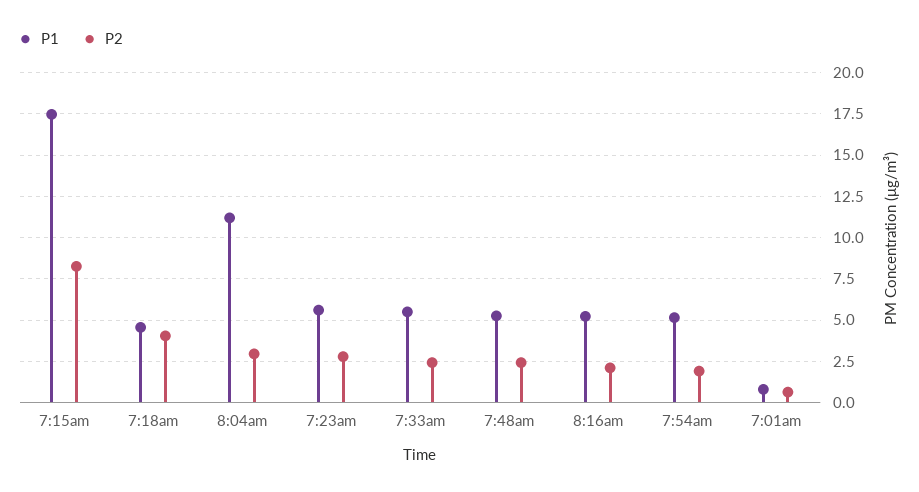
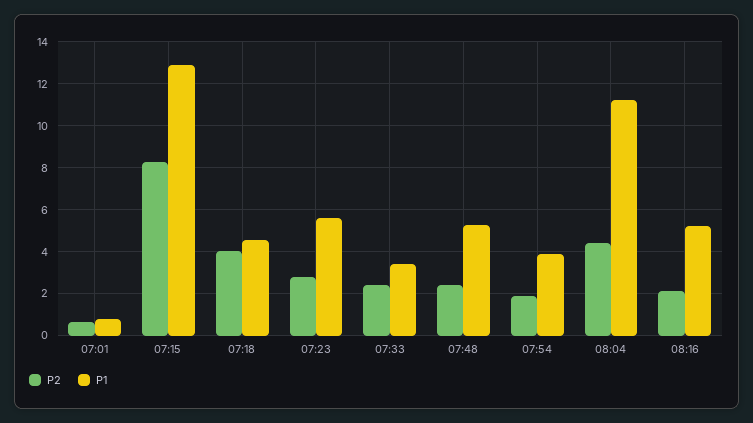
P1, 7:15am: 17.5 -> 13
P2, 8:04am: 3 -> 4.5
P1, 7:33am: 5.5 -> 3.5
P1, 7:54am: 5 -> 4

